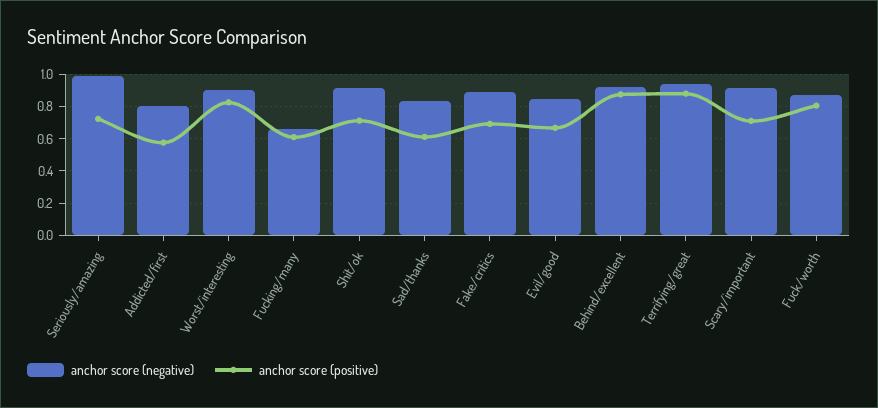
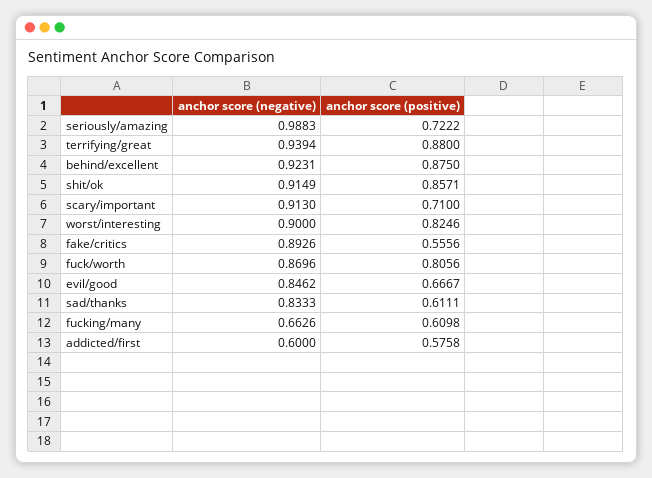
anchor score (negative), Addicted/first: 0.8 -> 0.6
anchor score (positive), Shit/ok: 0.7 -> 0.8571
anchor score (positive), Fake/critics: 0.7 -> 0.5556

